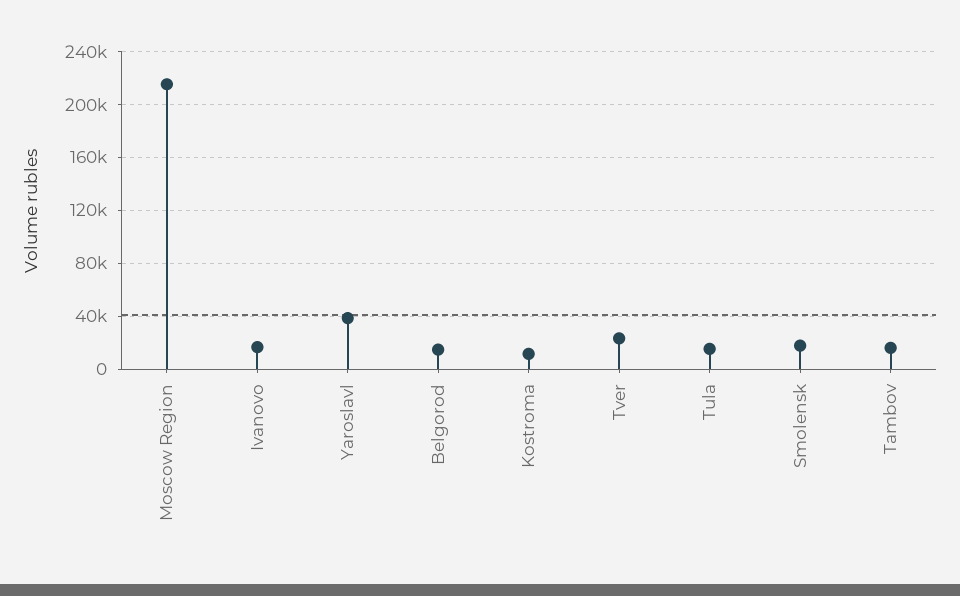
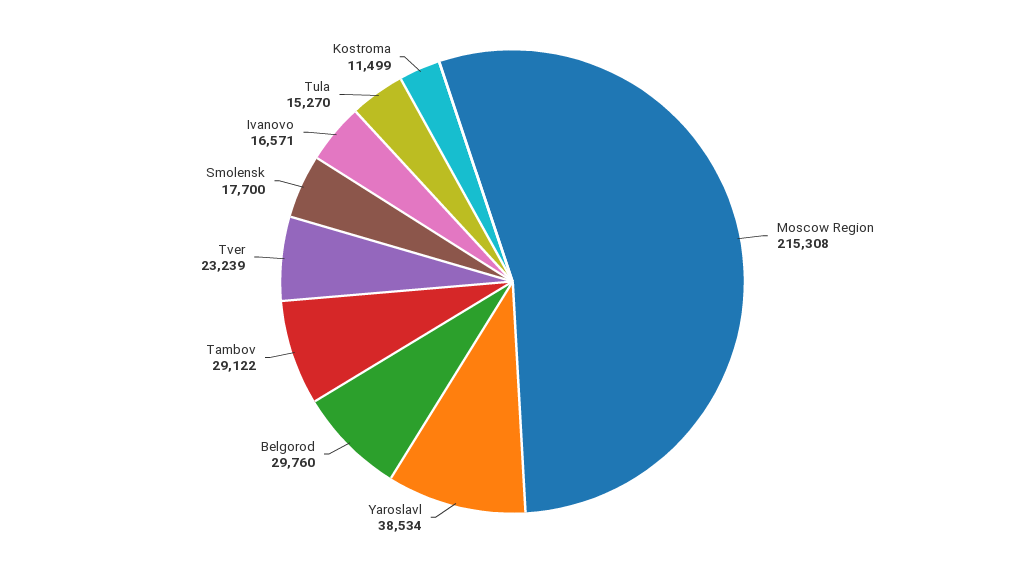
Belgorod: 15000 -> 29760
Tambov: 15000 -> 29122

